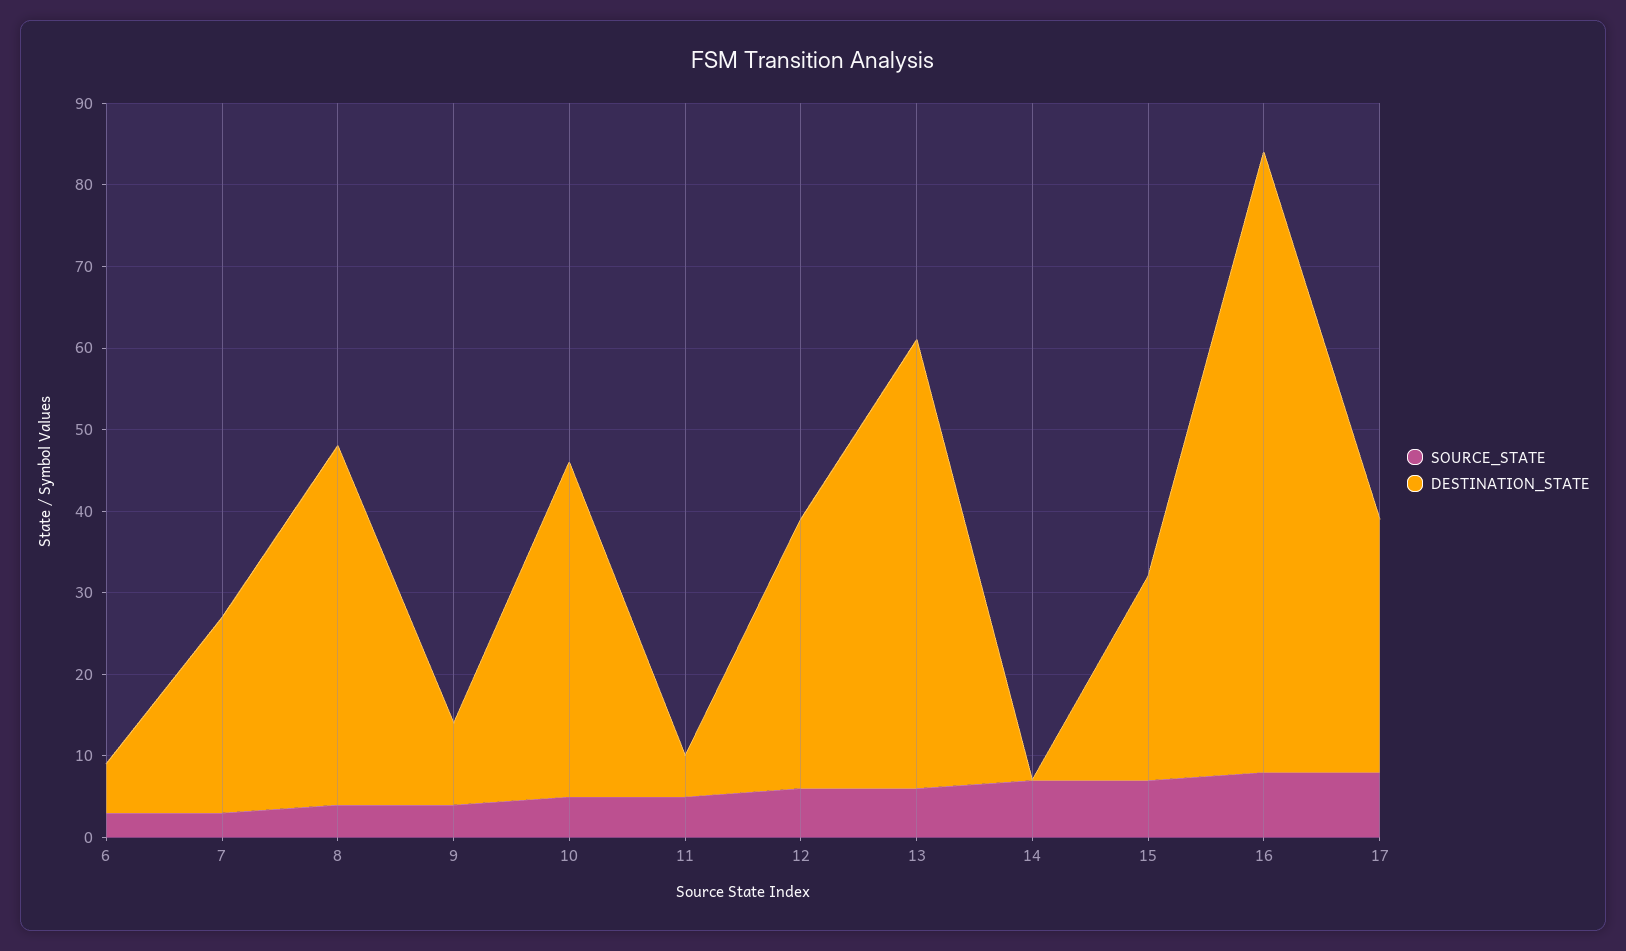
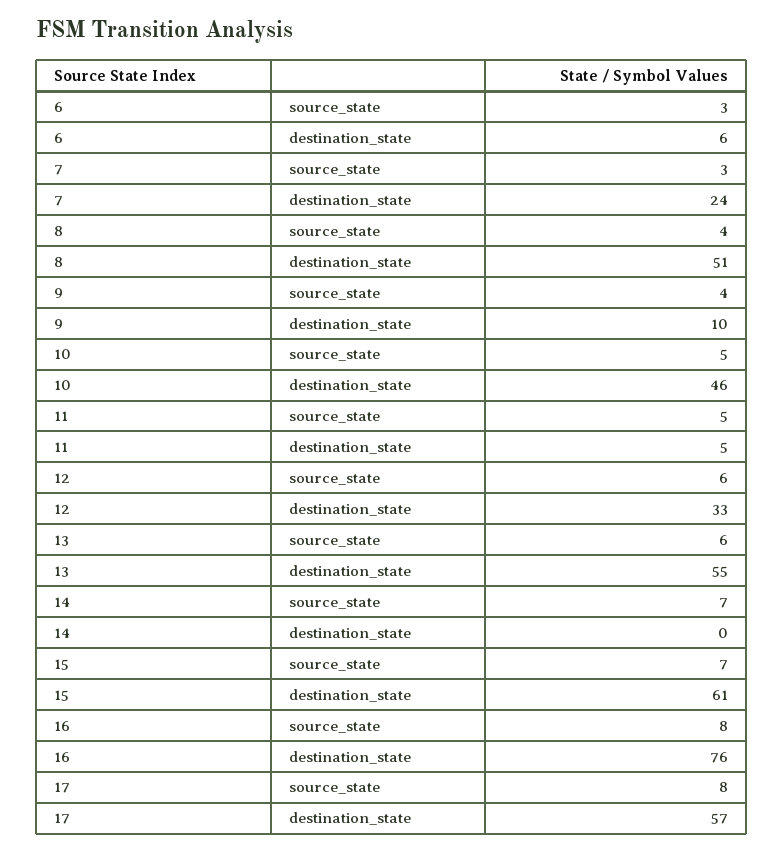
DESTINATION_STATE, 8: 44 -> 51
DESTINATION_STATE, 10: 41 -> 46
DESTINATION_STATE, 15: 25 -> 61
DESTINATION_STATE, 17: 31 -> 57

